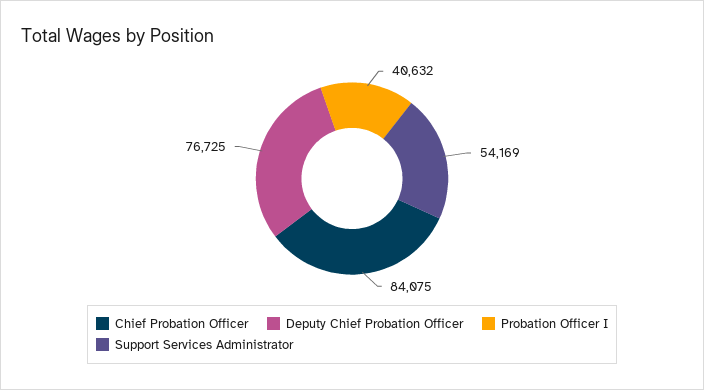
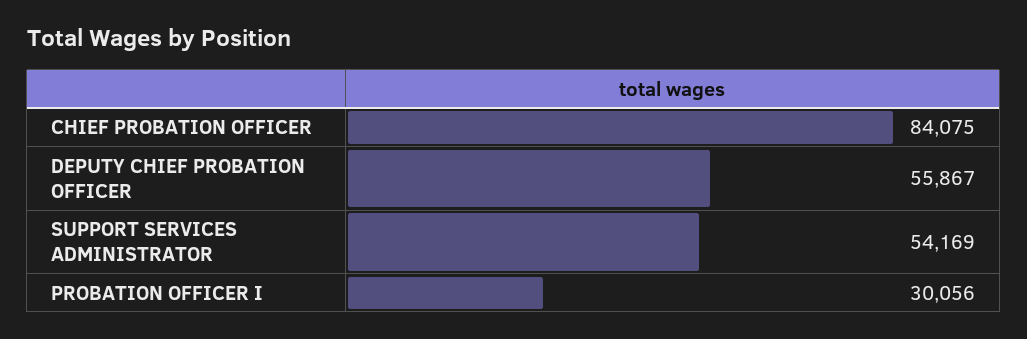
Deputy Chief Probation Officer: 76725 -> 55867
Probation Officer I: 40632 -> 30056

